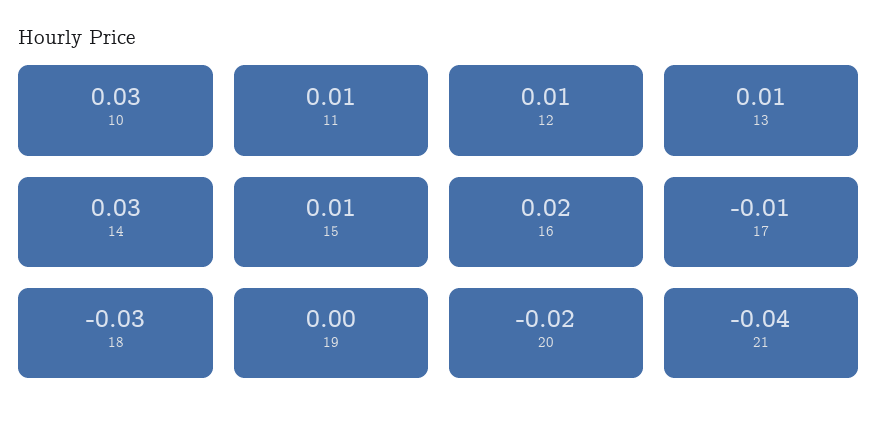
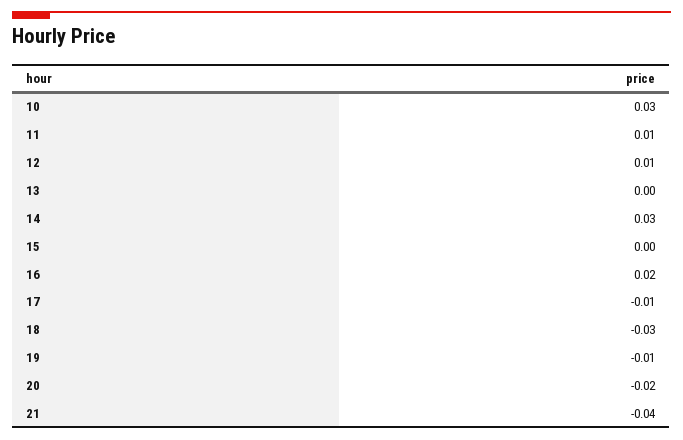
13: 0.01 -> 0
15: 0.01 -> 0
19: 0 -> -0.01

